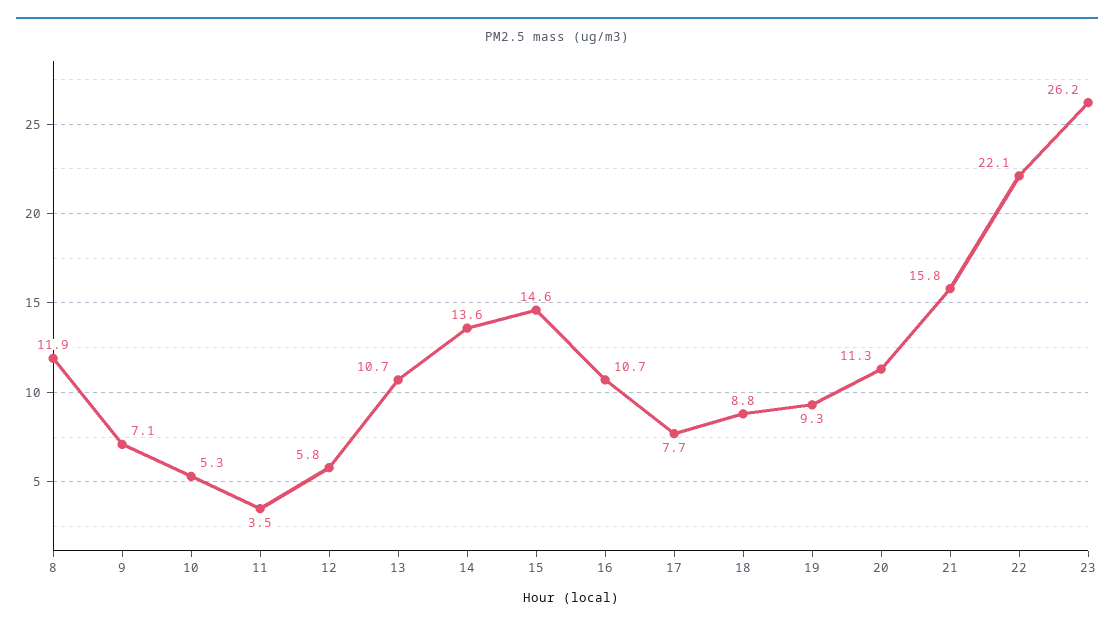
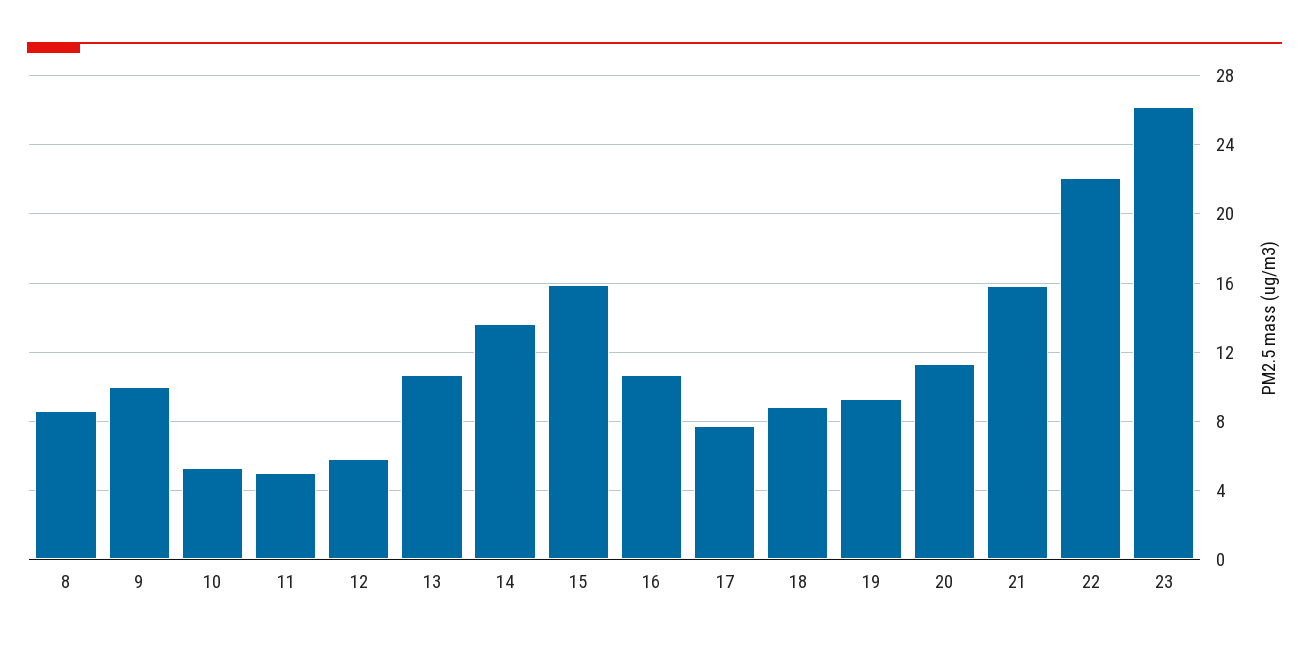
8: 11.9 -> 8.5
9: 7.1 -> 10
11: 3.5 -> 5
15: 14.6 -> 16

